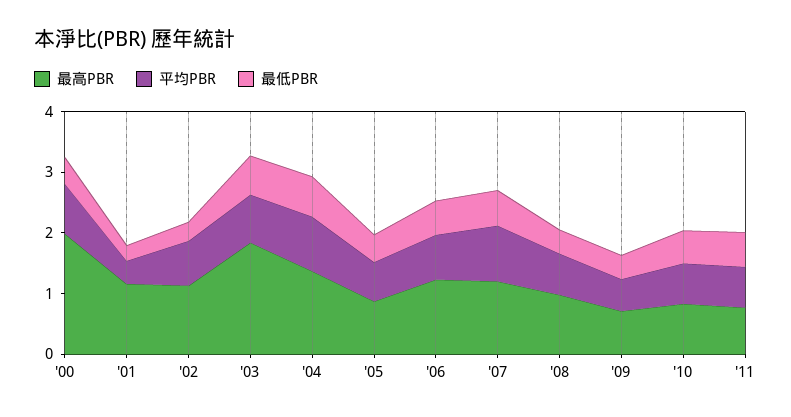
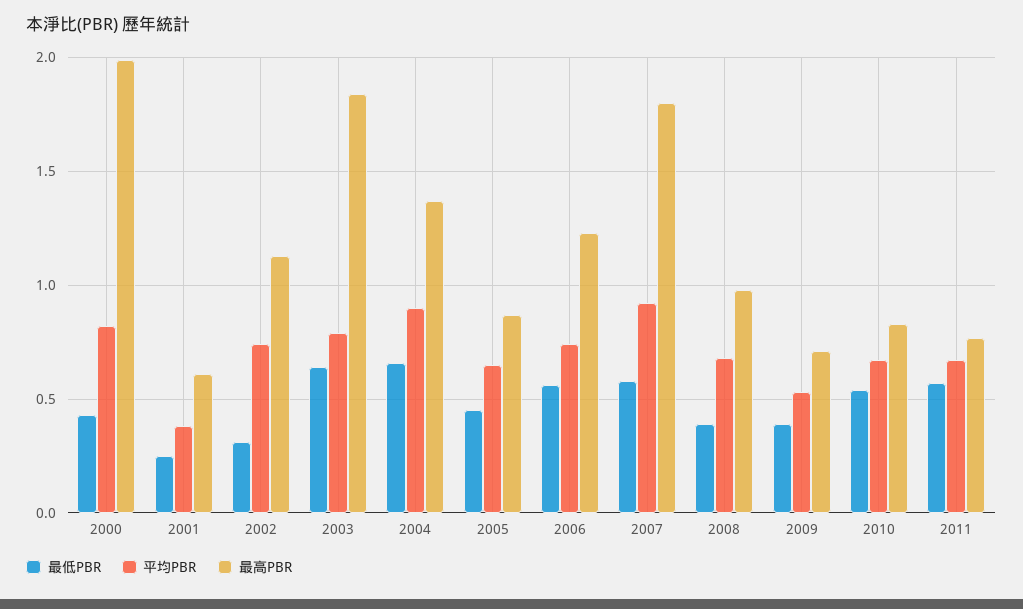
最高PBR, '01: 1.2 -> 0.6
最高PBR, '07: 1.2 -> 1.8

